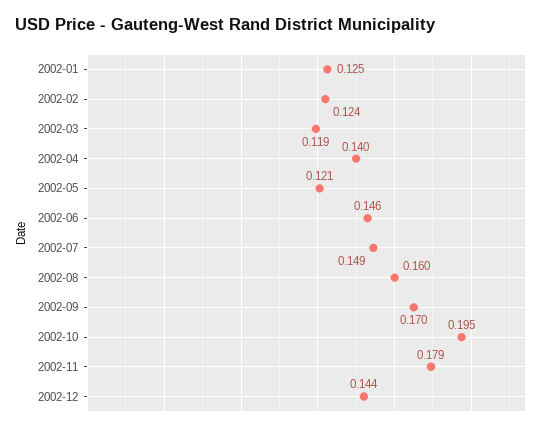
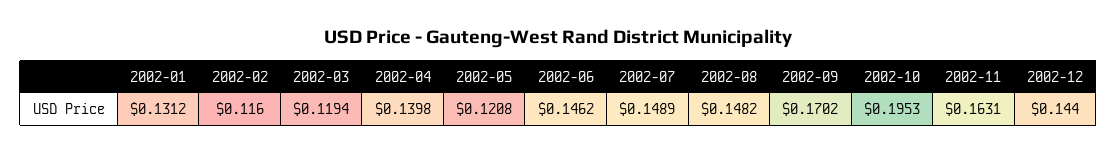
2002-01: 0.125 -> 0.1312
2002-02: 0.124 -> 0.116
2002-08: 0.16 -> 0.1482
2002-11: 0.179 -> 0.1631

